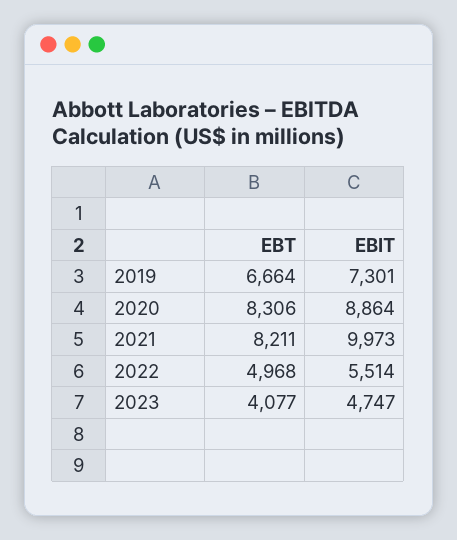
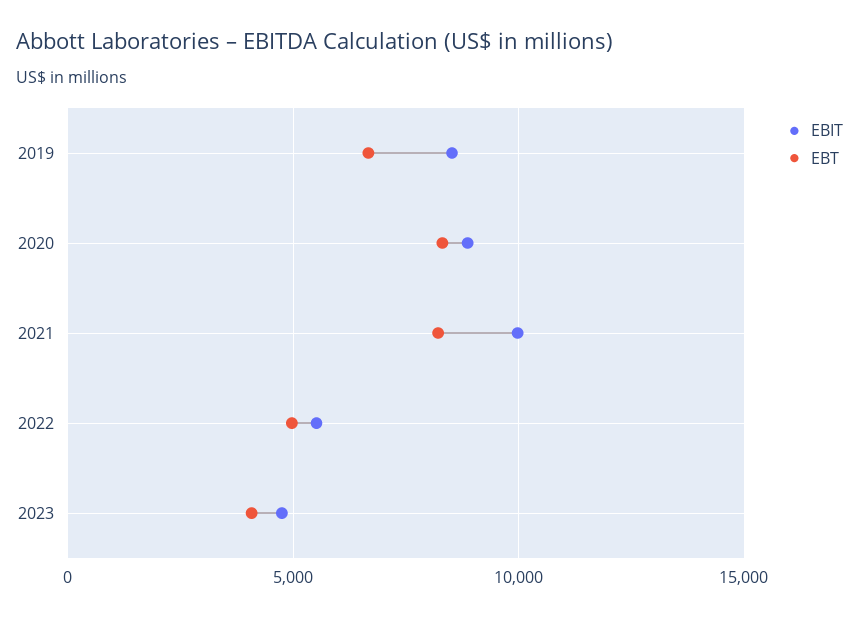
EBIT, 2019: 7301 -> 8500

